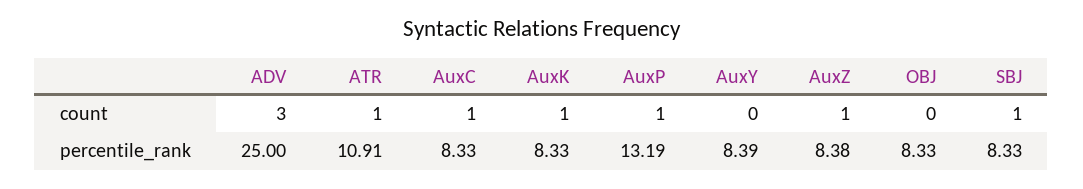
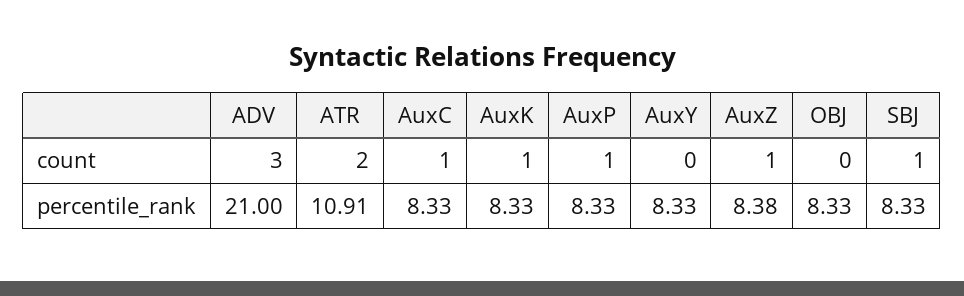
ATR, count: 1 -> 2
ADV, percentile_rank: 25 -> 21
AuxP, percentile_rank: 13.19 -> 8.33
AuxY, percentile_rank: 8.39 -> 8.33

